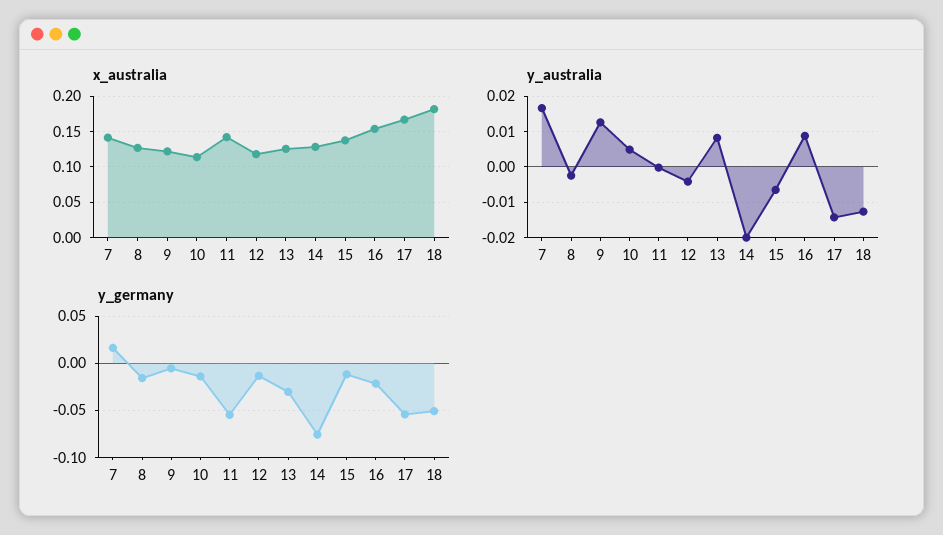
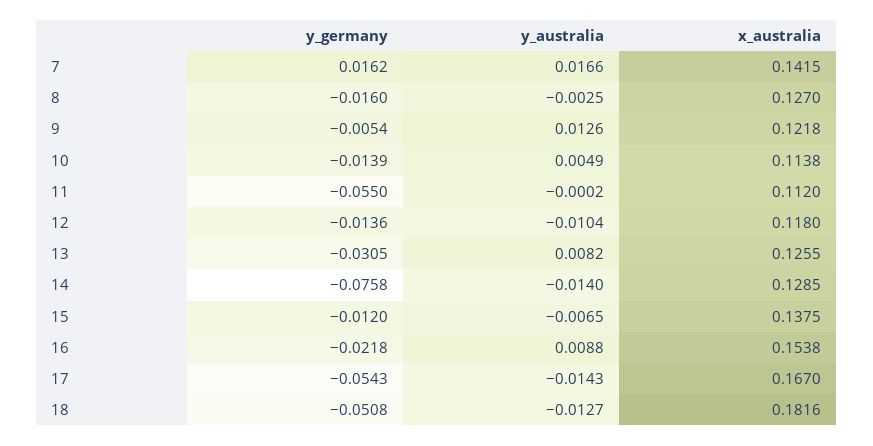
x_australia, 11: 0.14 -> 0.112
y_australia, 12: -0.004 -> -0.0104
y_australia, 14: -0.02 -> -0.014

